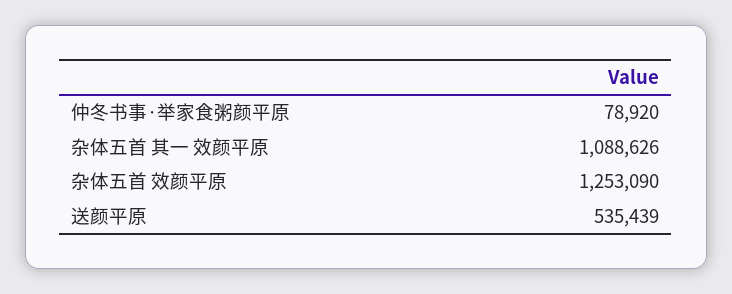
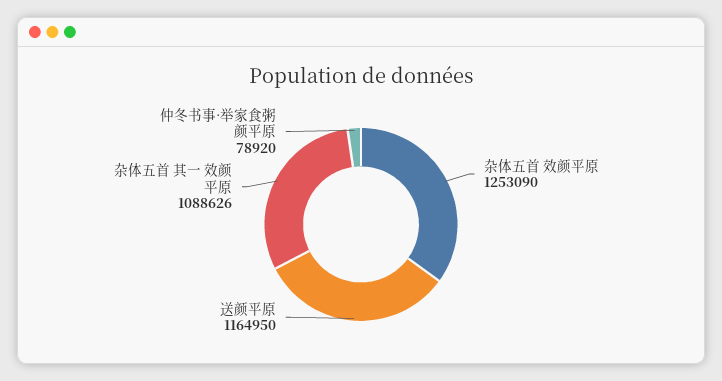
送颜平原: 535439 -> 1164950

